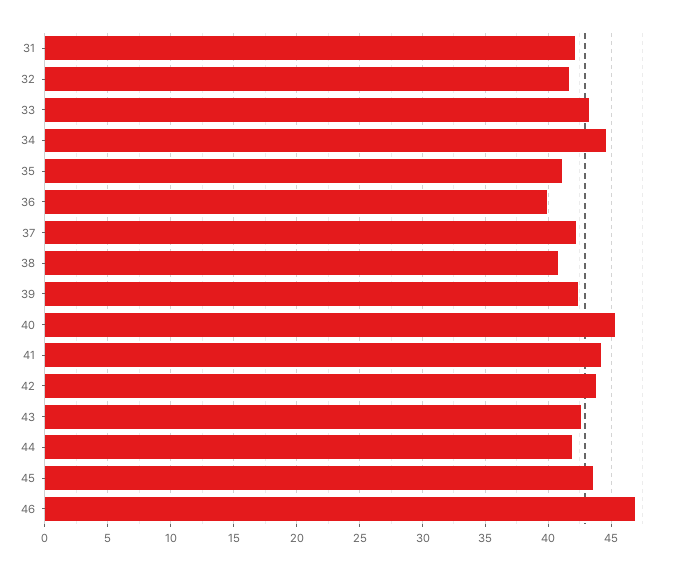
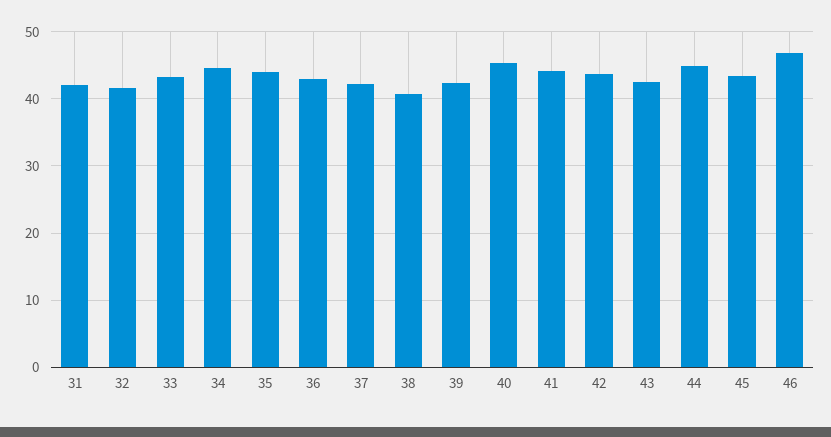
35: 41 -> 44
36: 40 -> 43
44: 42 -> 45

